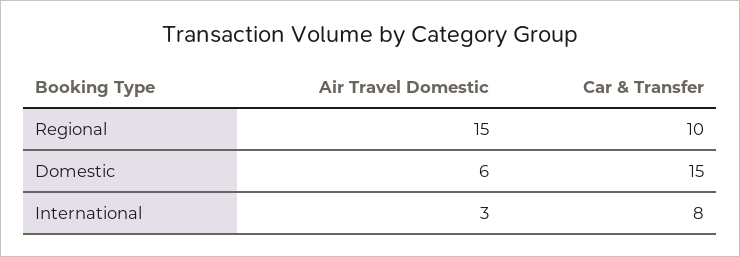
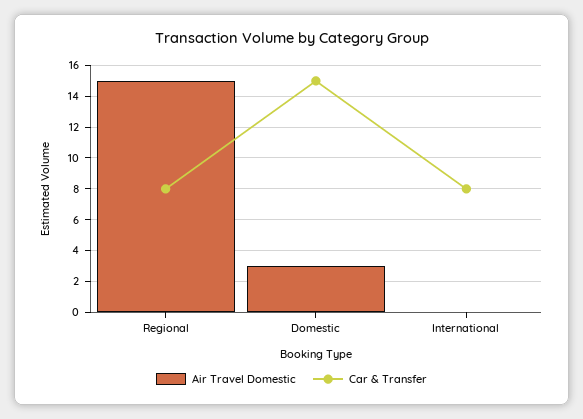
Car & Transfer, Regional: 10 -> 8
Air Travel Domestic, Domestic: 6 -> 3
Air Travel Domestic, International: 3 -> 0

